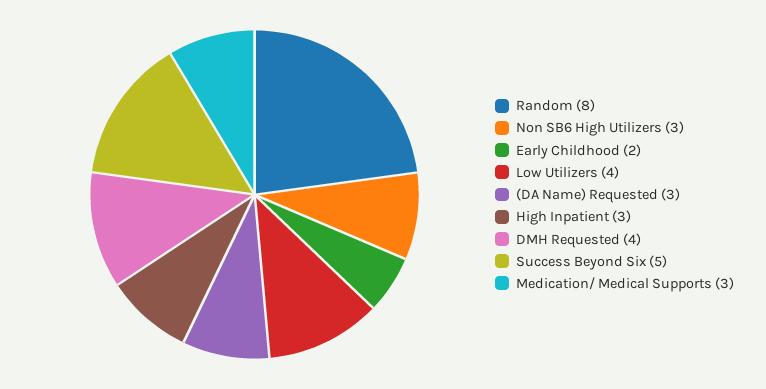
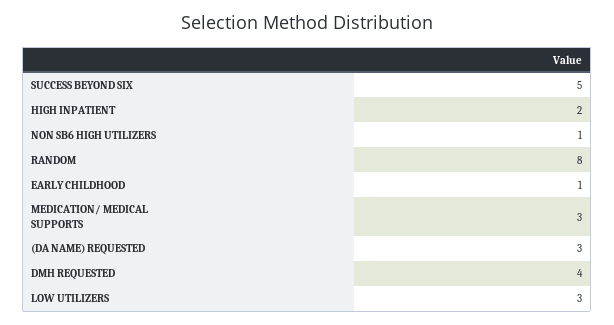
Non SB6 High Utilizers: 3 -> 1
Early Childhood: 2 -> 1
Low Utilizers: 4 -> 3
High Inpatient: 3 -> 2

